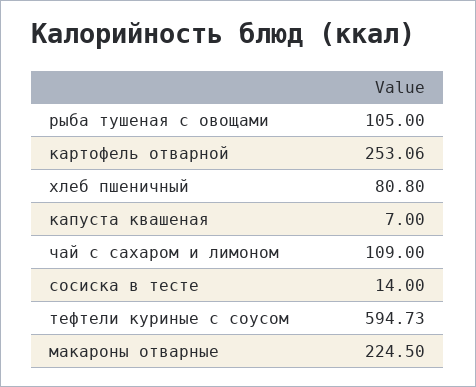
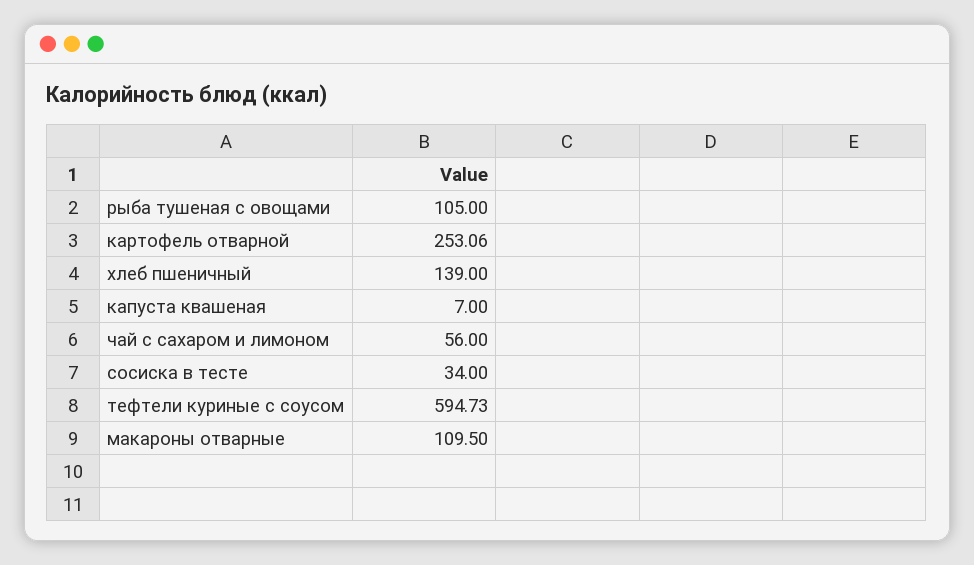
хлеб пшеничный: 80.8 -> 139
чай с сахаром и лимоном: 109 -> 56
сосиска в тесте: 14 -> 34
макароны отварные: 224.5 -> 109.5

